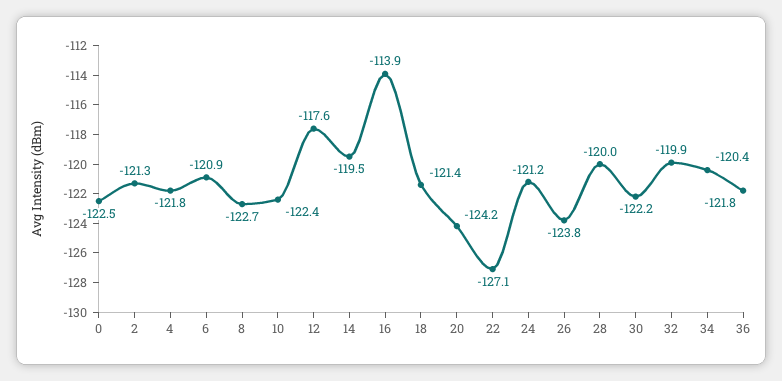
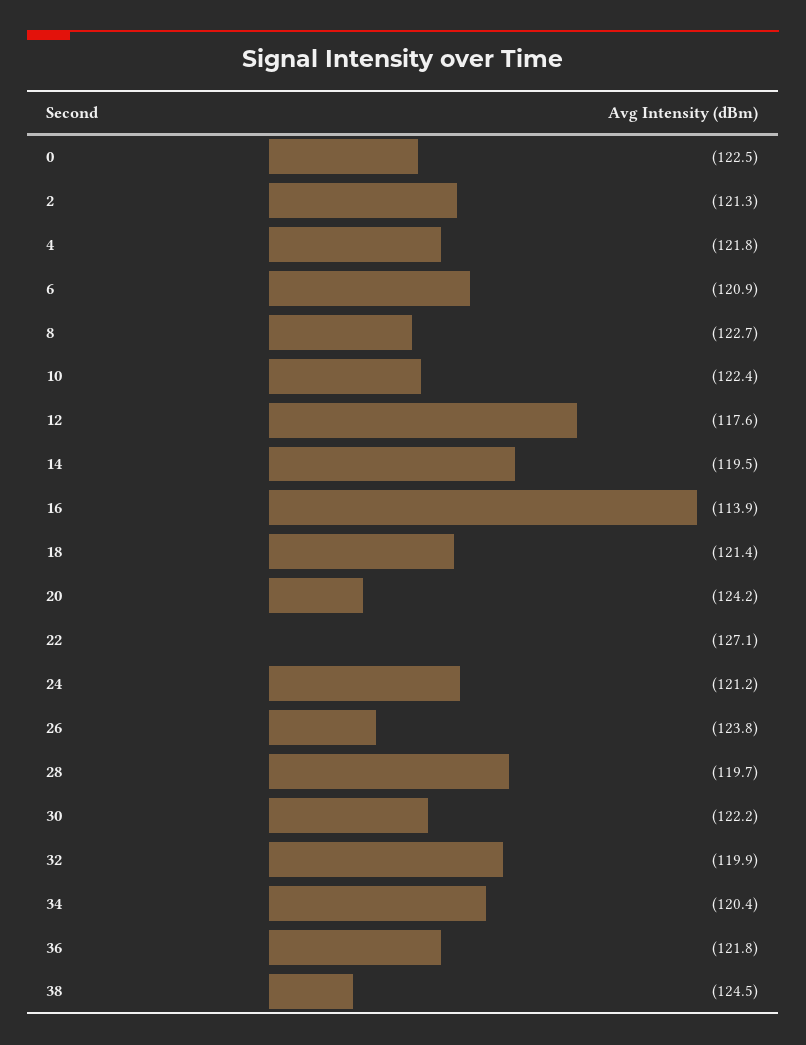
28: -120 -> -119.7
38: none -> -124.5

